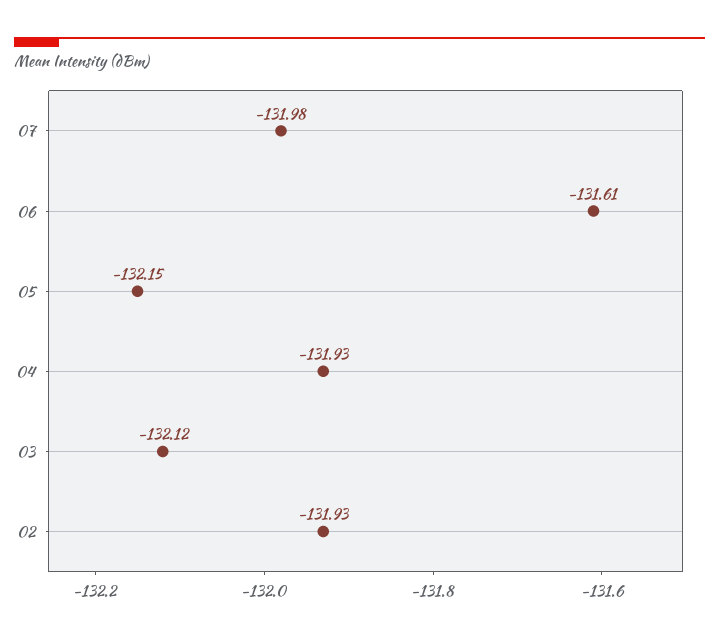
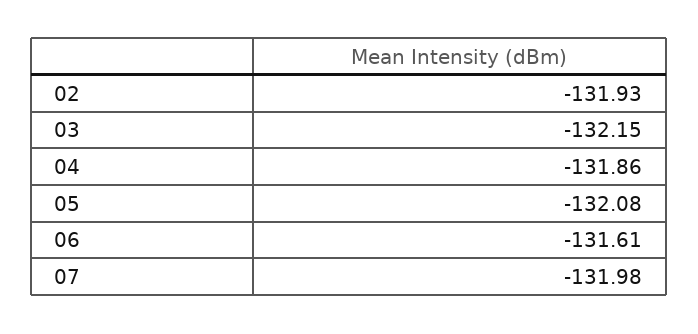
05: -132.15 -> -132.08
04: -131.93 -> -131.86
03: -132.12 -> -132.15

